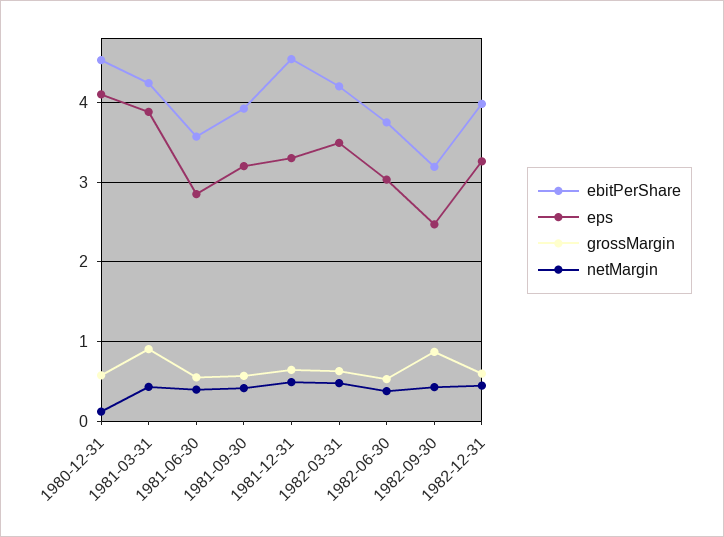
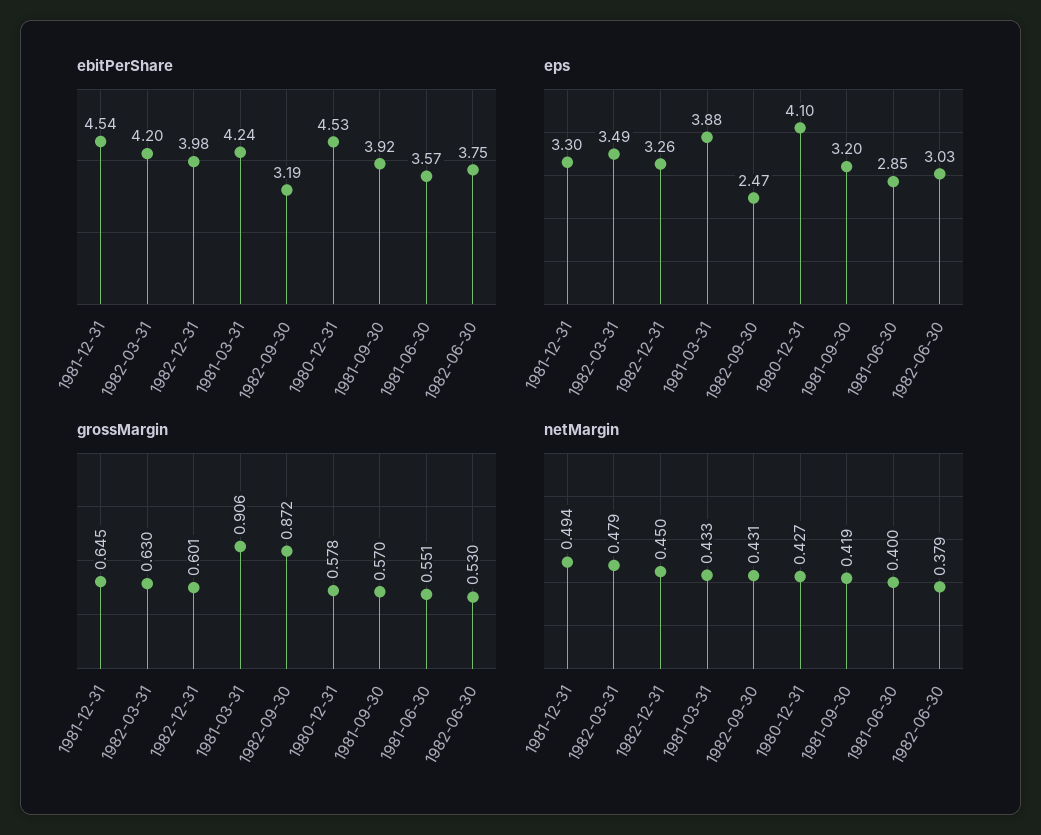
netMargin, 1980-12-31: 0.1 -> 0.427

